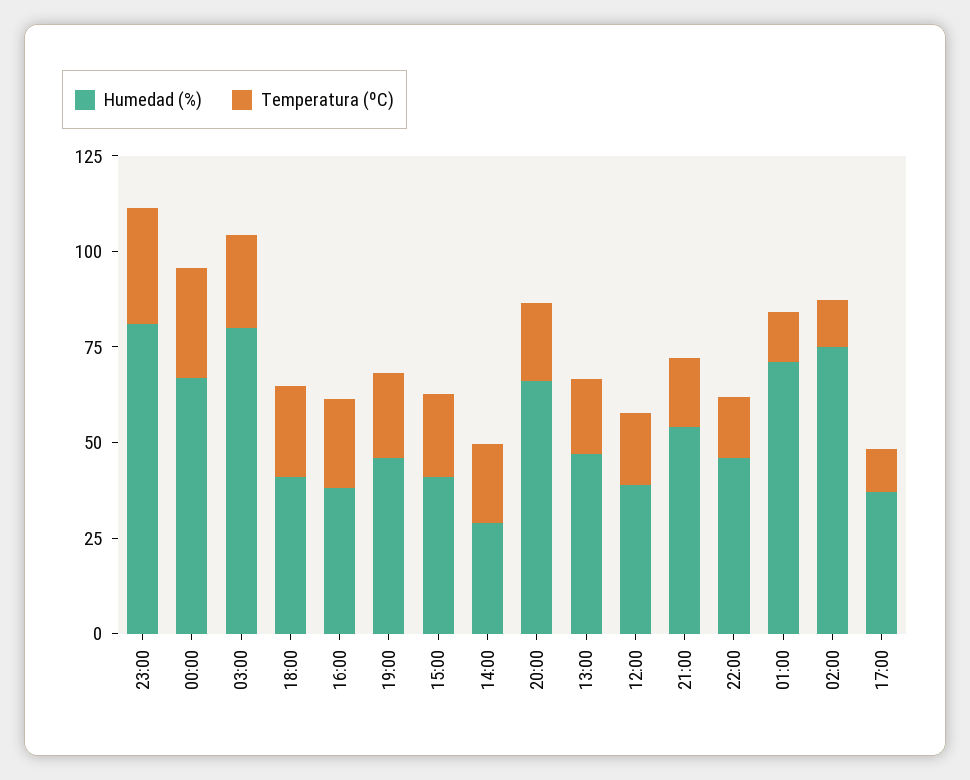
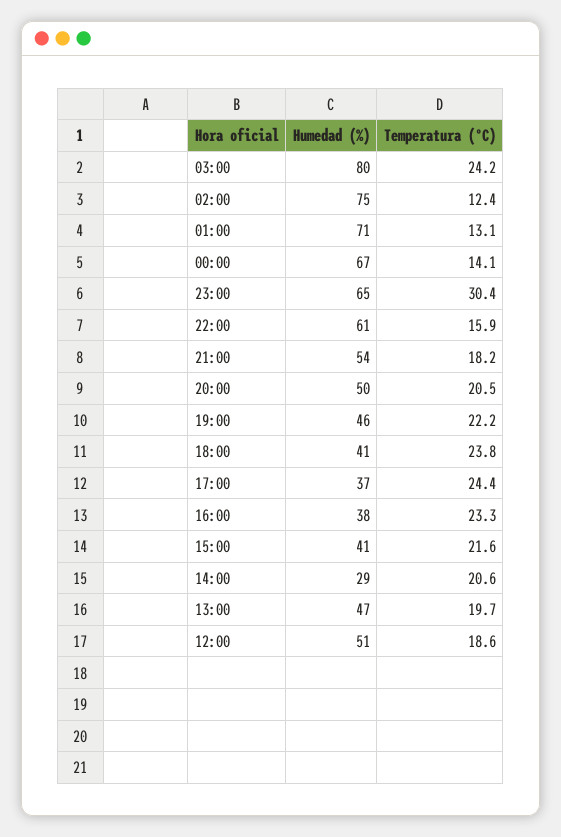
Humedad (%), 23:00: 80 -> 65
Temperatura (ºC), 00:00: 30 -> 14.1
Humedad (%), 20:00: 65 -> 50
Humedad (%), 12:00: 40 -> 51
Humedad (%), 22:00: 45 -> 61
Temperatura (ºC), 17:00: 10 -> 24.4

